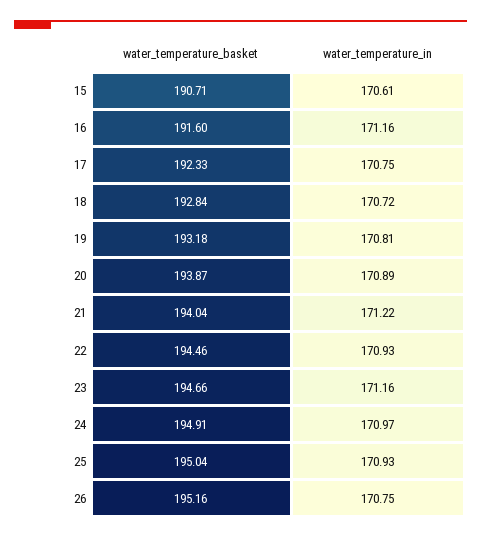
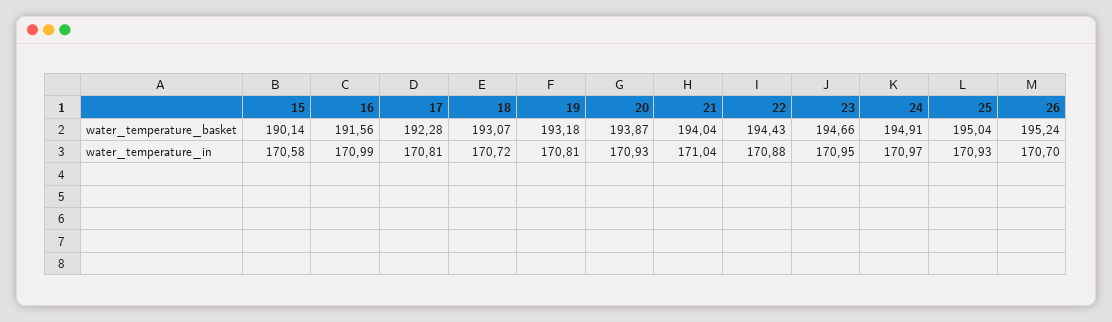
water_temperature_basket, 15: 190.71 -> 190.14
water_temperature_in, 15: 170.61 -> 170.58
water_temperature_basket, 16: 191.6 -> 191.56
water_temperature_in, 16: 171.16 -> 170.99
water_temperature_basket, 17: 192.33 -> 192.28
water_temperature_in, 17: 170.75 -> 170.81
water_temperature_basket, 18: 192.84 -> 193.07
water_temperature_in, 20: 170.89 -> 170.93
water_temperature_in, 21: 171.22 -> 171.04
water_temperature_basket, 22: 194.46 -> 194.43
water_temperature_in, 22: 170.93 -> 170.88
water_temperature_in, 23: 171.16 -> 170.95
water_temperature_basket, 26: 195.16 -> 195.24
water_temperature_in, 26: 170.75 -> 170.7

